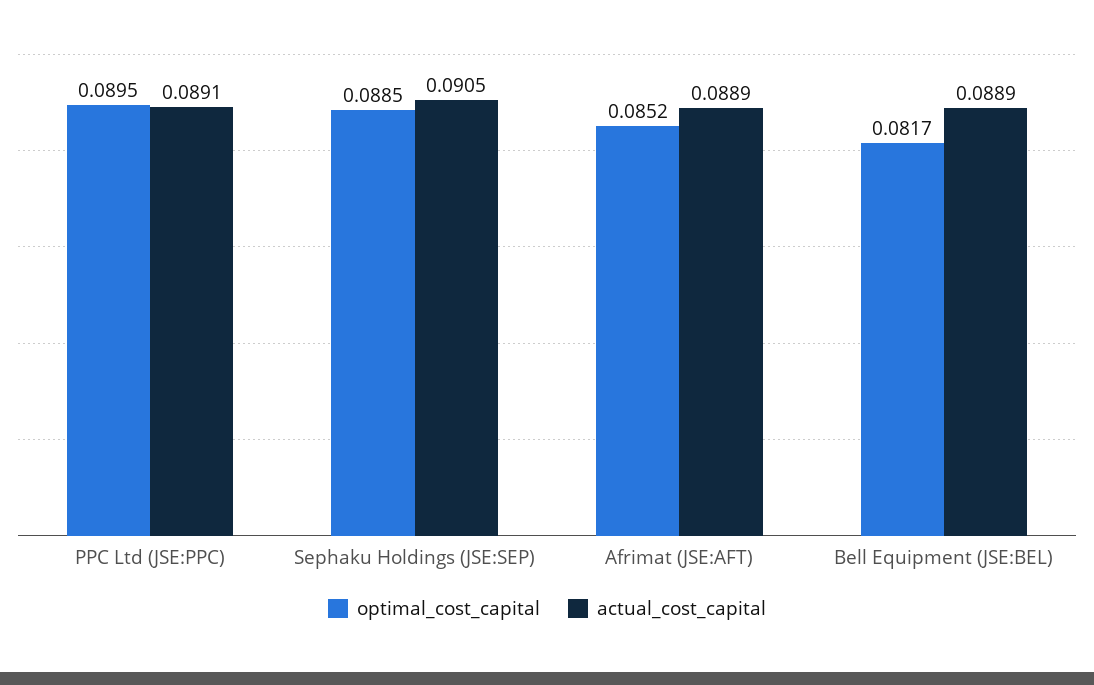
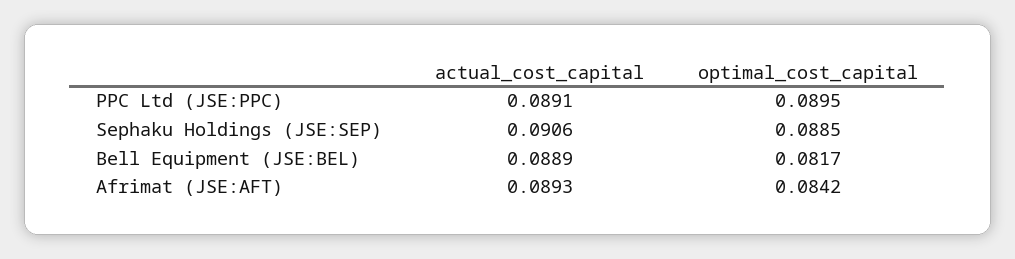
actual_cost_capital, Sephaku Holdings (JSE:SEP): 0.0905 -> 0.0906
optimal_cost_capital, Afrimat (JSE:AFT): 0.0852 -> 0.0842
actual_cost_capital, Afrimat (JSE:AFT): 0.0889 -> 0.0893

